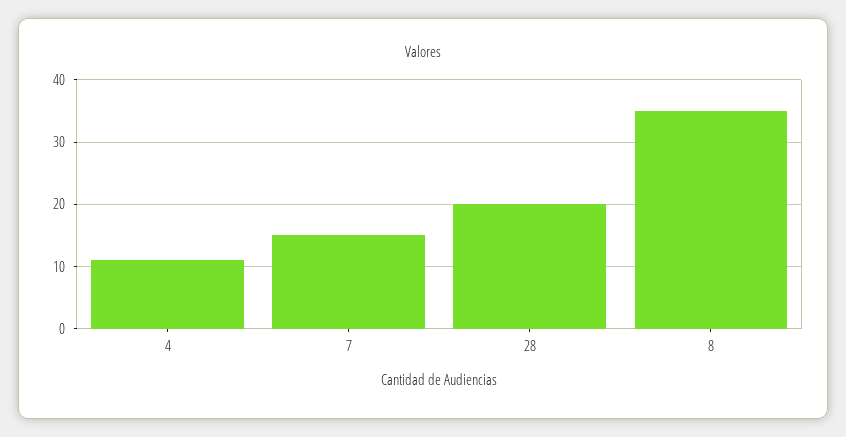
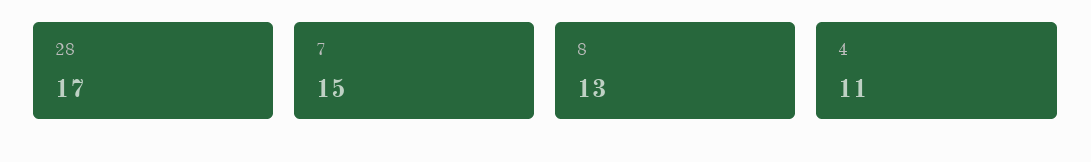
28: 20 -> 17
8: 35 -> 13

